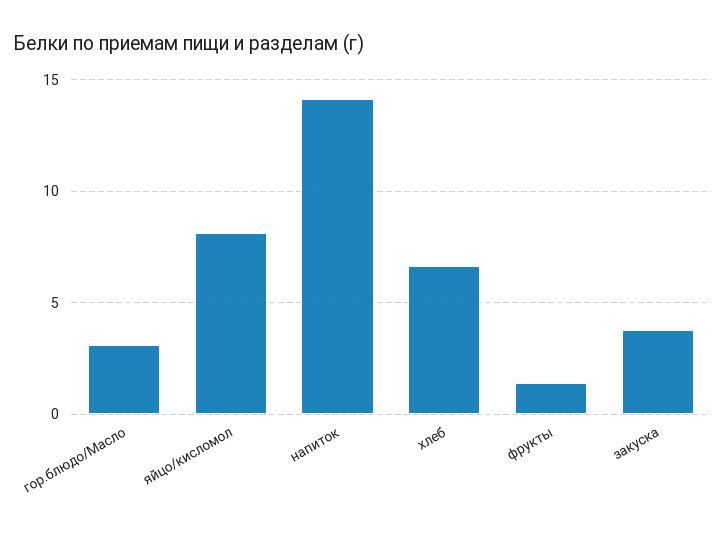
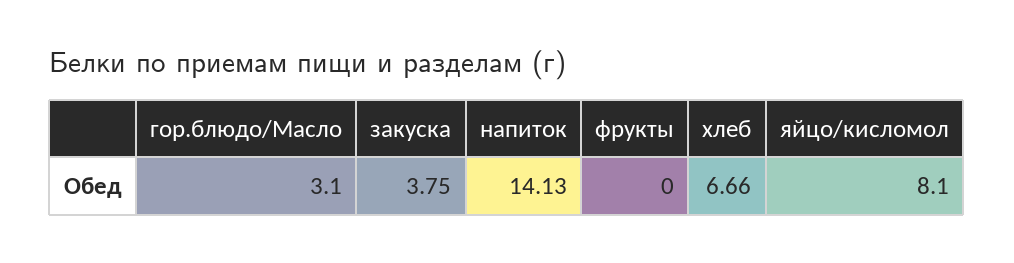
фрукты: 1.5 -> 0

